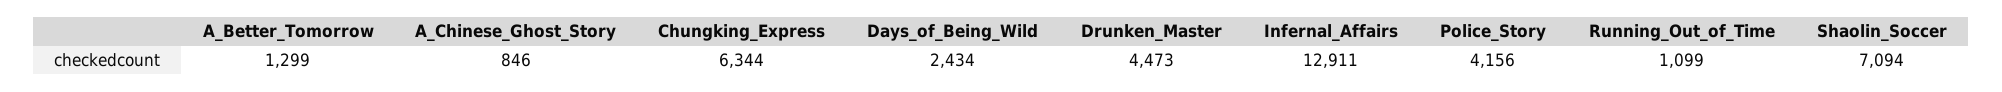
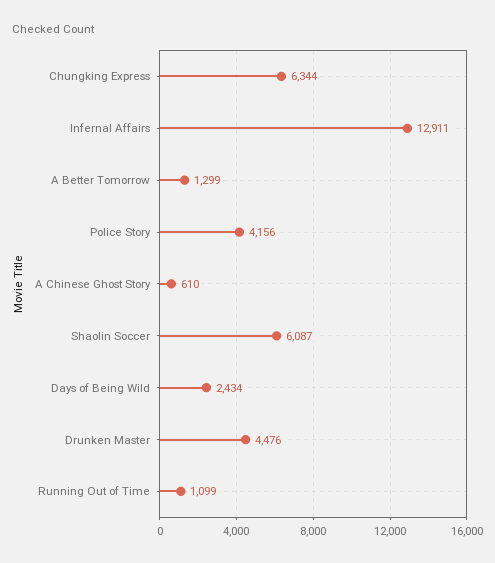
A_Chinese_Ghost_Story: 846 -> 610
Drunken_Master: 4473 -> 4476
Shaolin_Soccer: 7094 -> 6087

